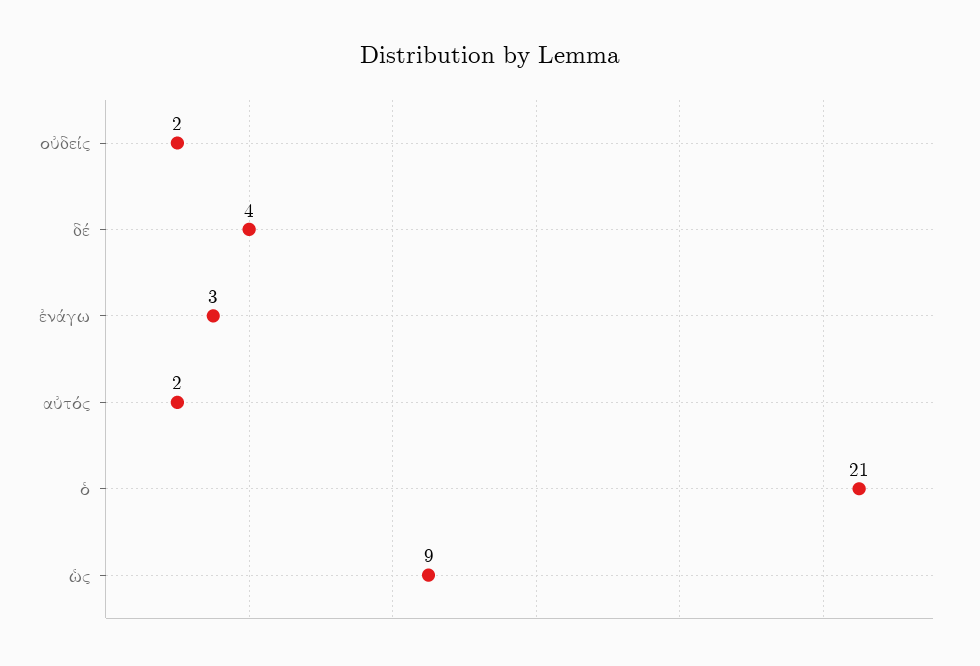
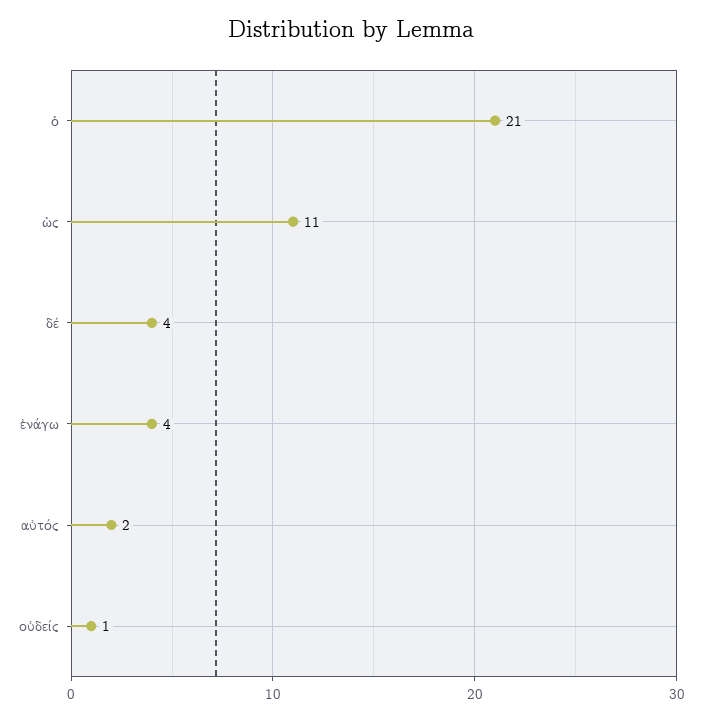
οὐδείς: 2 -> 1
ἐνάγω: 3 -> 4
ὡς: 9 -> 11

